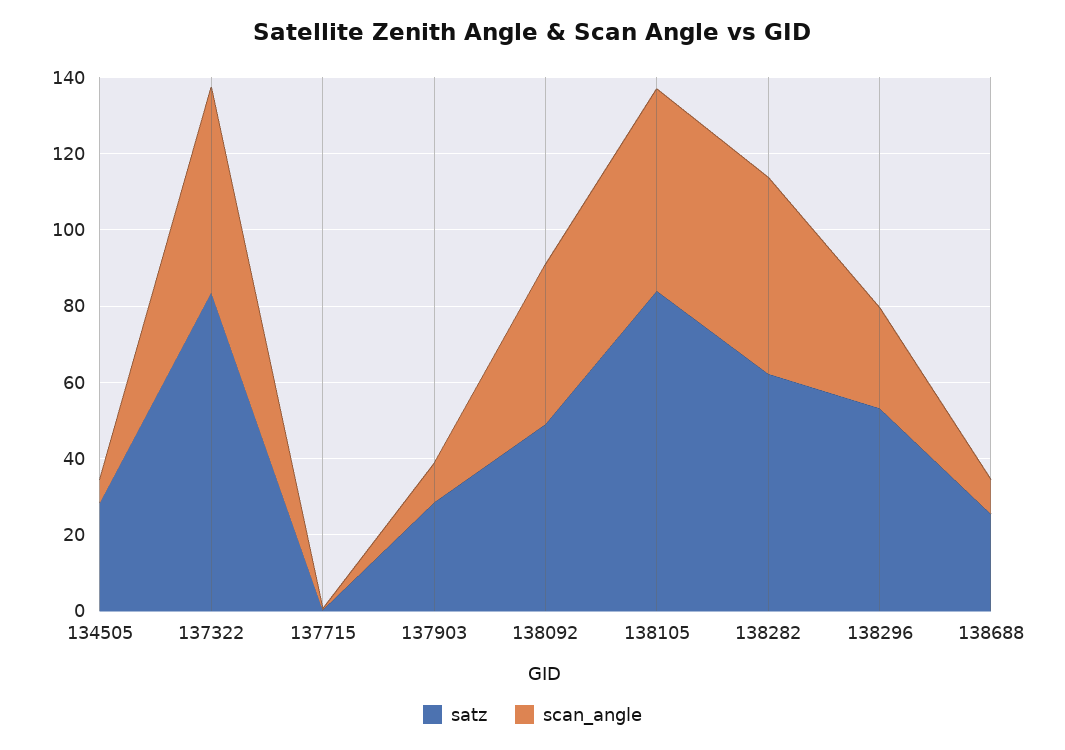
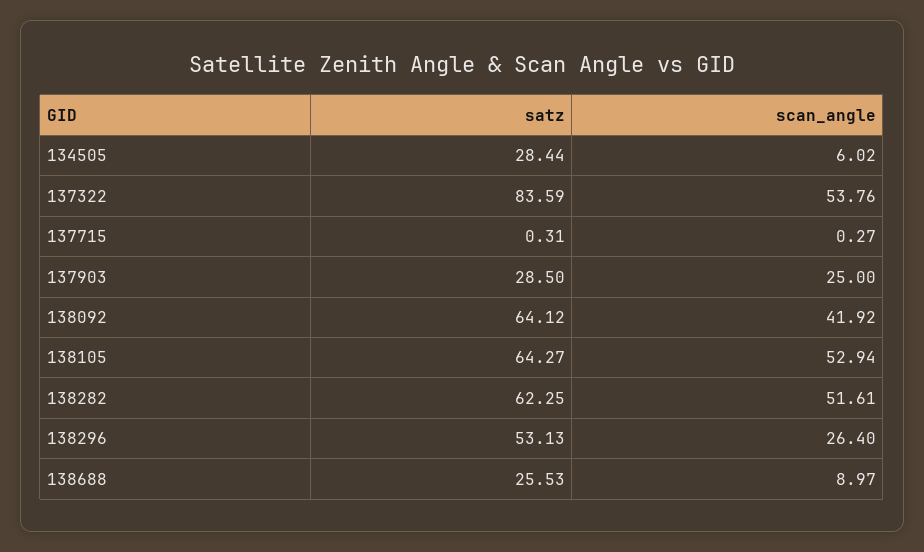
scan_angle, 137903: 10 -> 25
satz, 138092: 50 -> 64.12
satz, 138105: 85 -> 64.27

